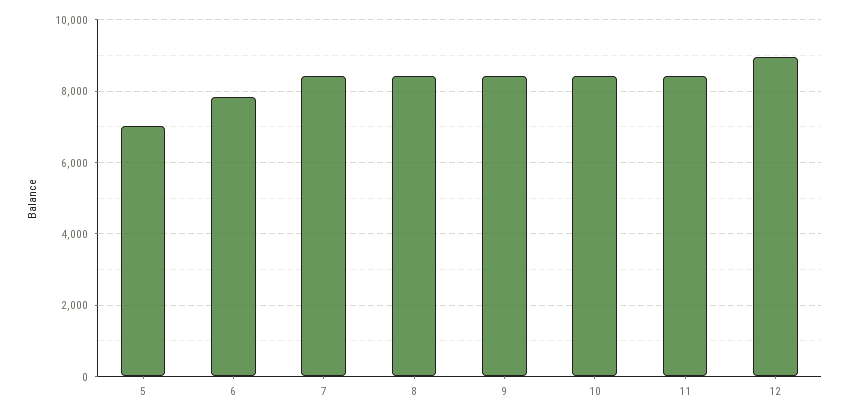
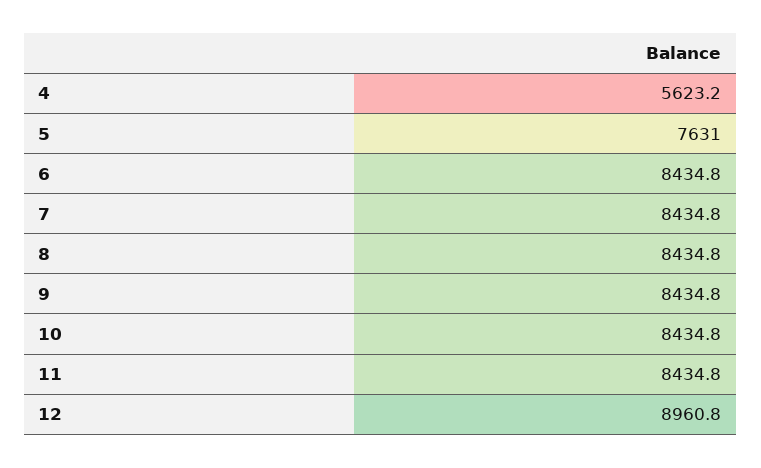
5: 7000 -> 7631
6: 7800 -> 8434.8
4: none -> 5623.2

